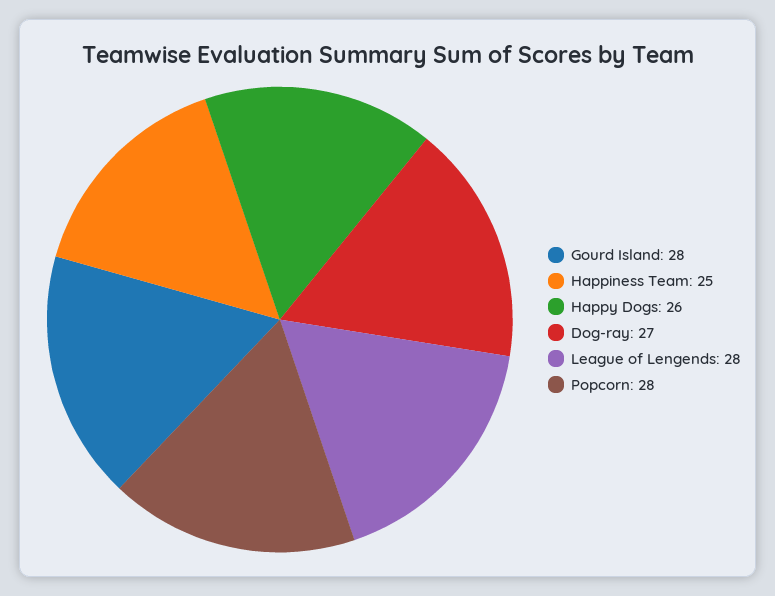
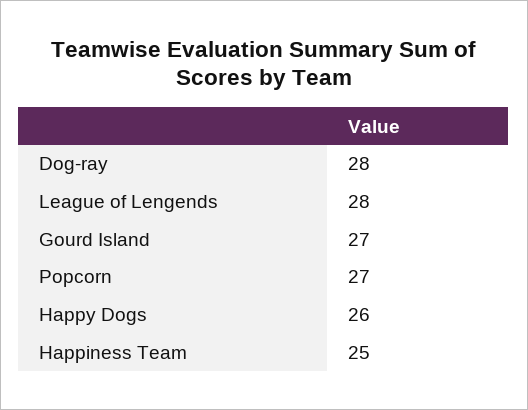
Gourd Island: 28 -> 27
Dog-ray: 27 -> 28
Popcorn: 28 -> 27

